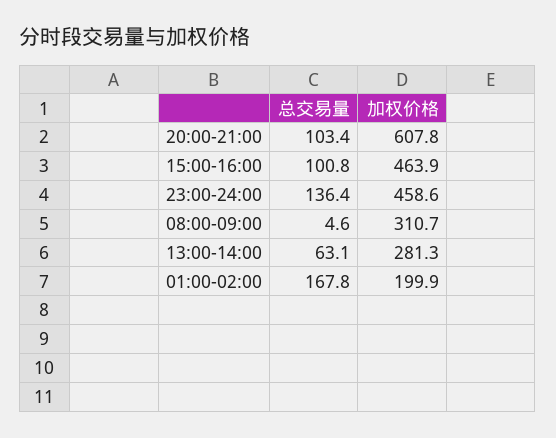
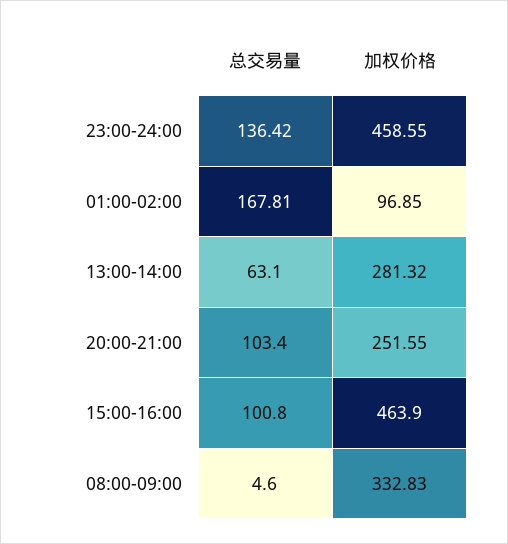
加权价格, 20:00-21:00: 607.8 -> 251.55
加权价格, 08:00-09:00: 310.7 -> 332.83
加权价格, 01:00-02:00: 199.9 -> 96.85

